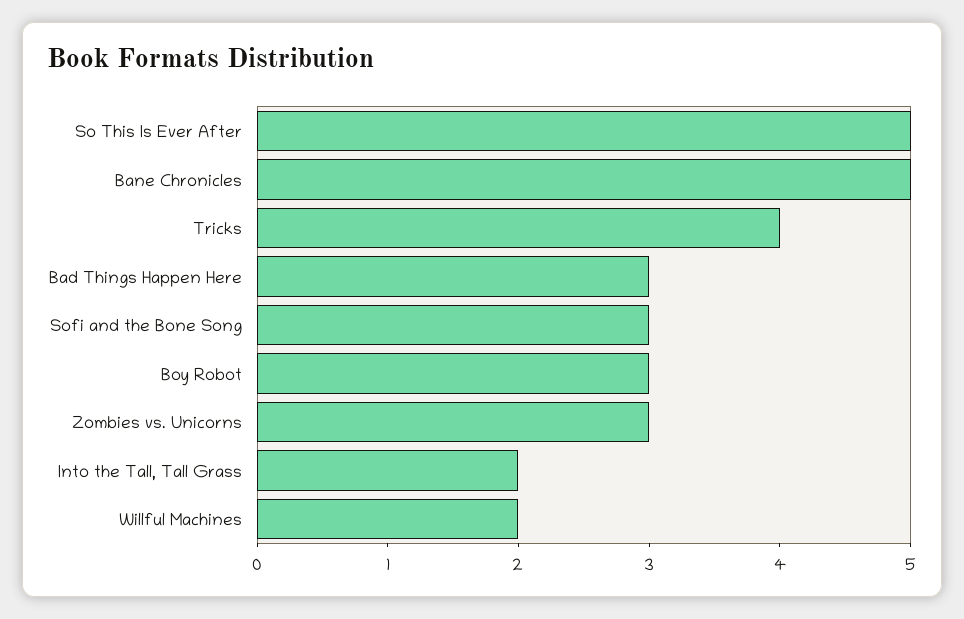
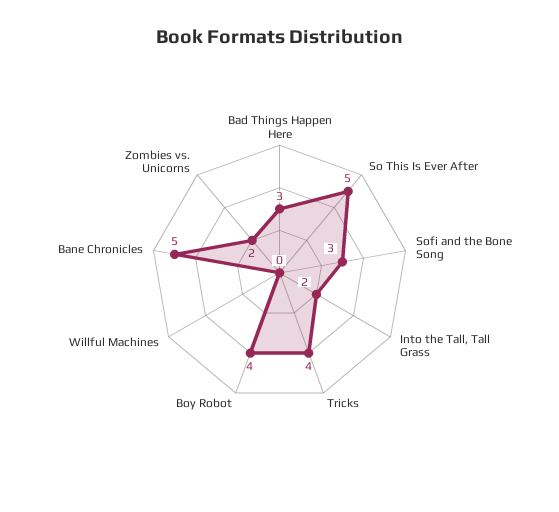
Boy Robot: 3 -> 4
Zombies vs. Unicorns: 3 -> 2
Willful Machines: 2 -> 0

